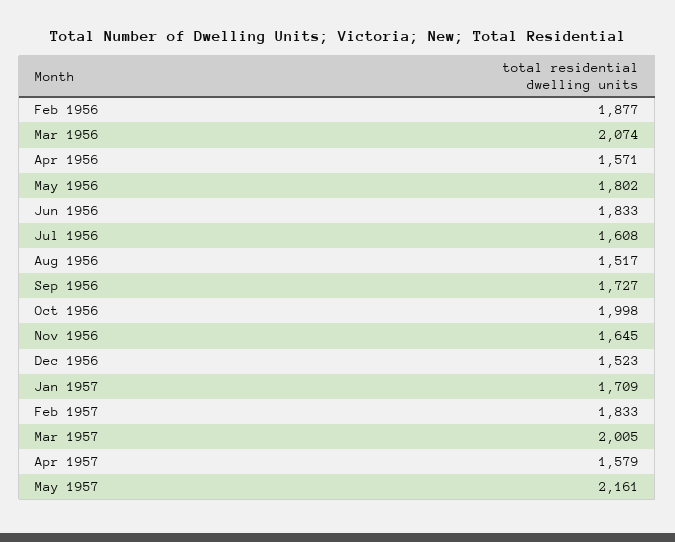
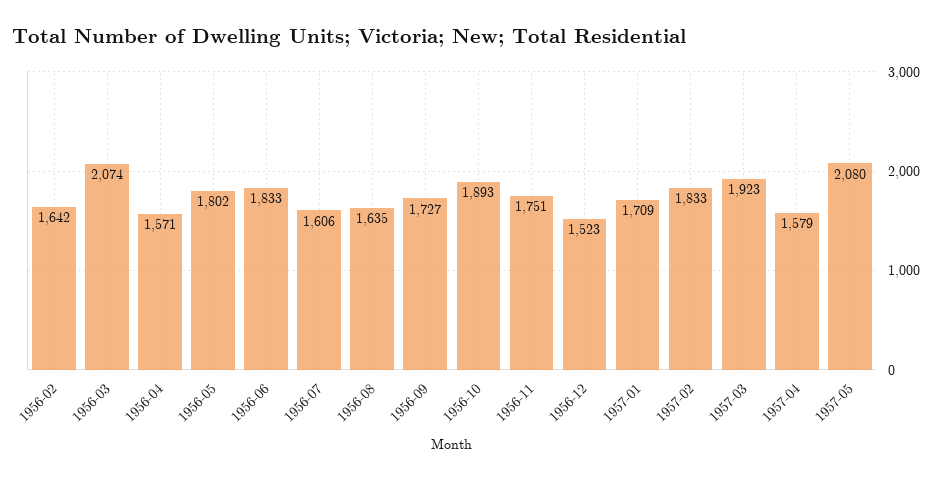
Feb 1956: 1877 -> 1642
Jul 1956: 1608 -> 1606
Aug 1956: 1517 -> 1635
Oct 1956: 1998 -> 1893
Nov 1956: 1645 -> 1751
Mar 1957: 2005 -> 1923
May 1957: 2161 -> 2080

